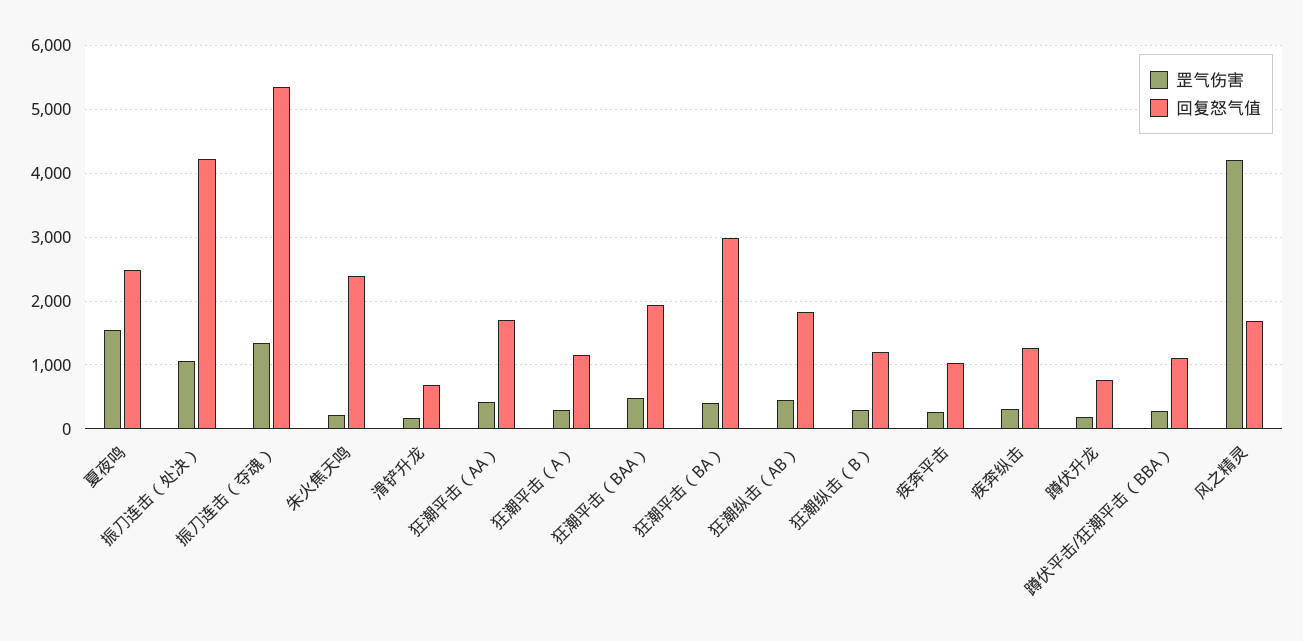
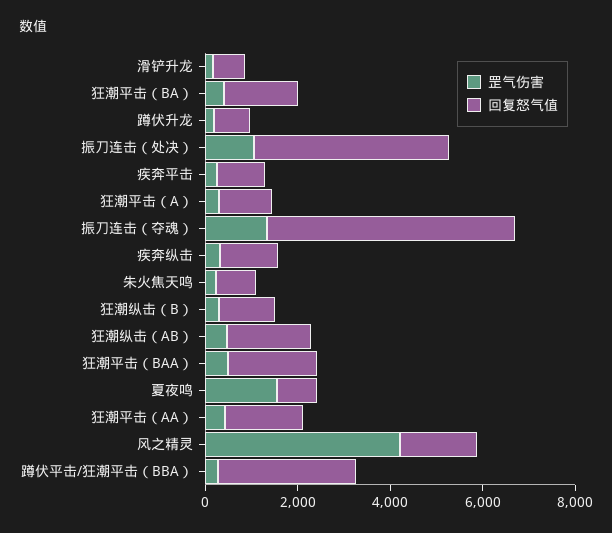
回复怒气值, 夏夜鸣: 2500 -> 1000
回复怒气值, 朱火焦天鸣: 2400 -> 1000
回复怒气值, 狂潮平击（BA）: 3000 -> 1500
回复怒气值, 蹲伏平击/狂潮平击（BBA）: 1100 -> 3000

